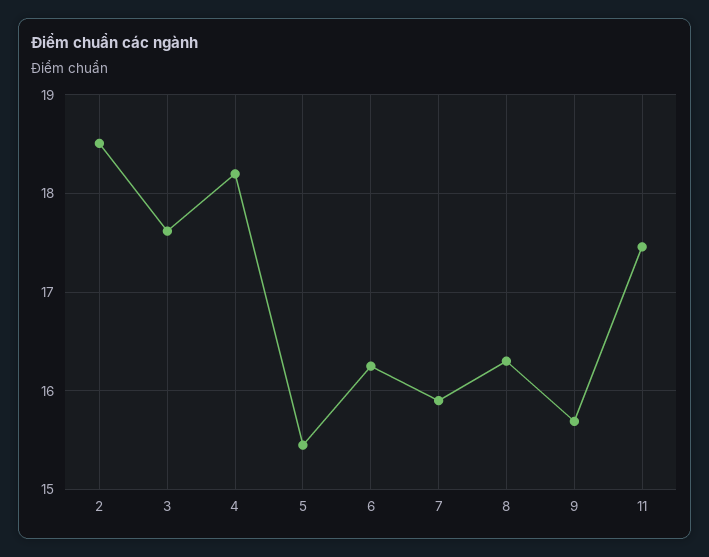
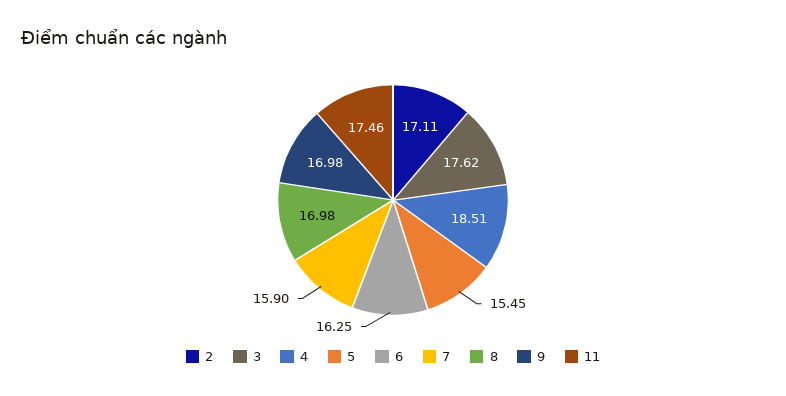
2: 18.5 -> 17.11
4: 18.2 -> 18.51
8: 16.3 -> 16.98
9: 15.7 -> 16.98

